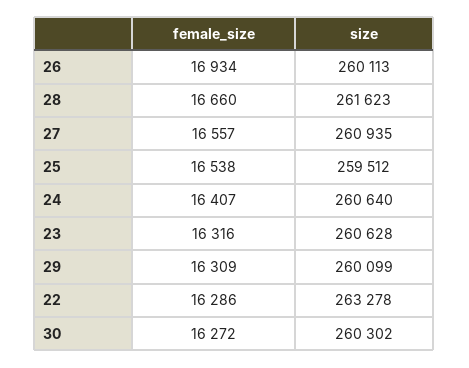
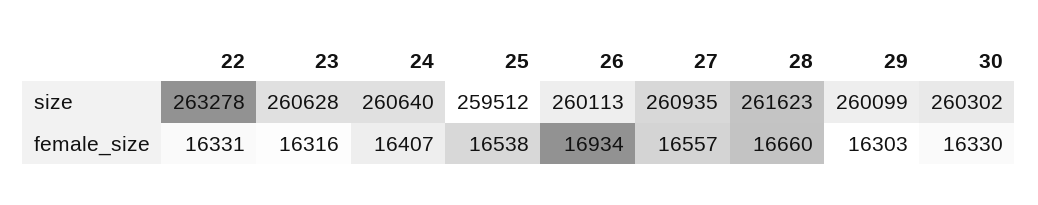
female_size, 29: 16309 -> 16303
female_size, 22: 16286 -> 16331
female_size, 30: 16272 -> 16330

